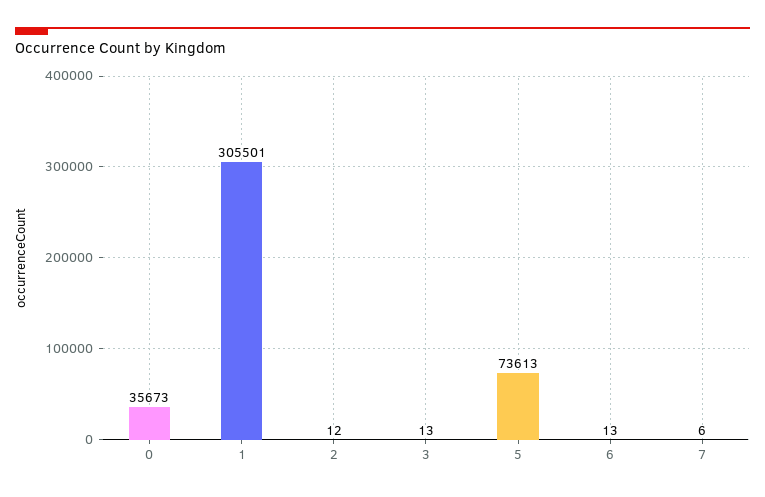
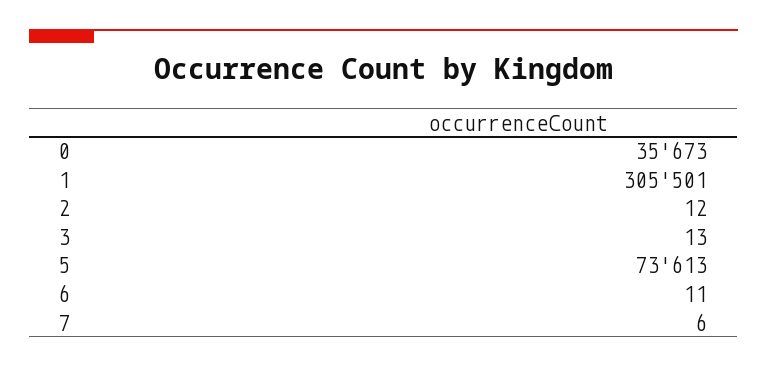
6: 13 -> 11

